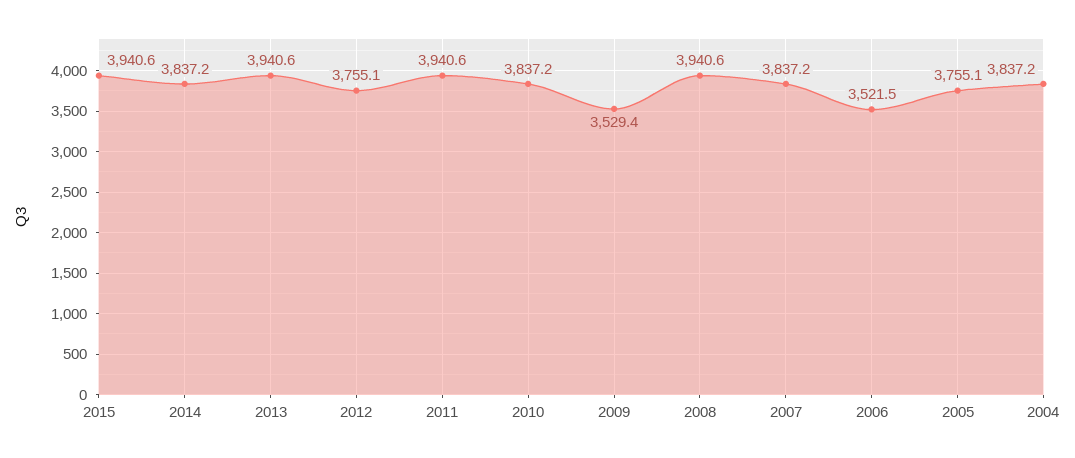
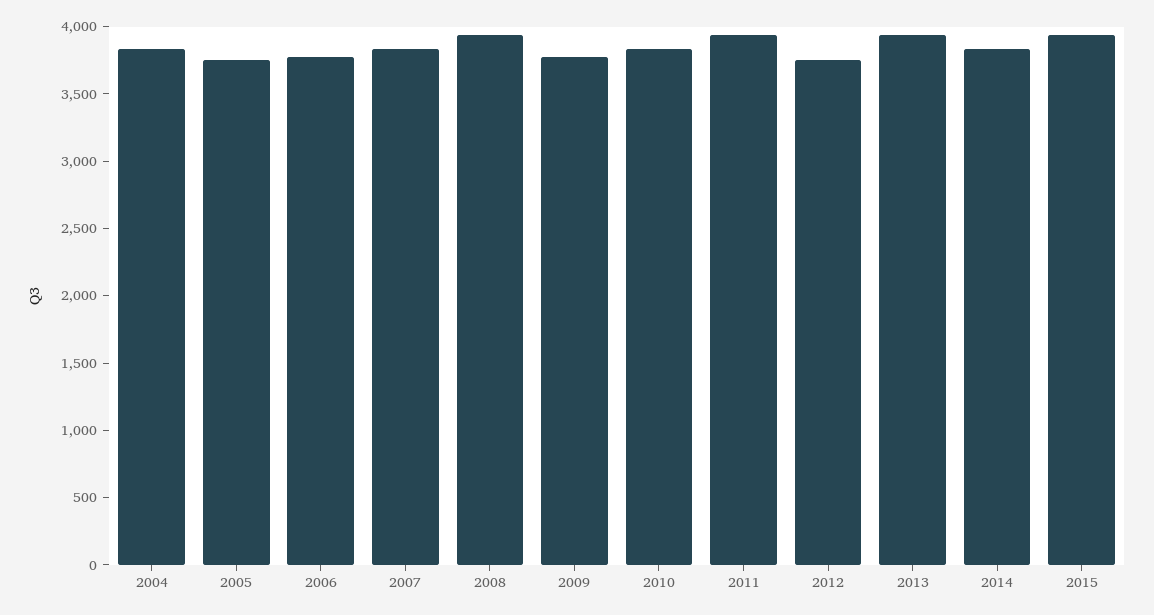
2009: 3529.4 -> 3800
2006: 3521.5 -> 3800

